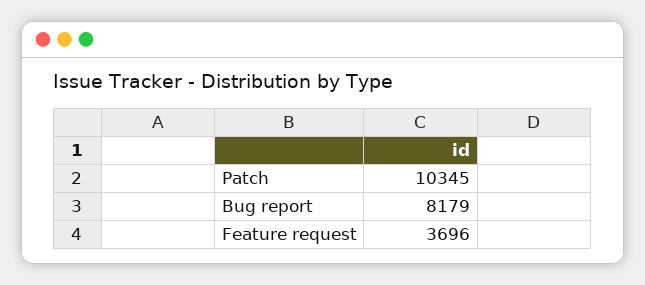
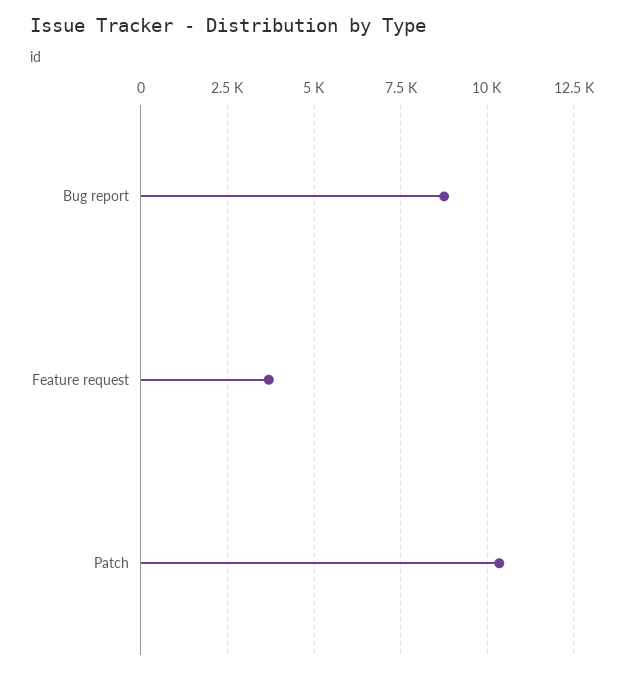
Bug report: 8179 -> 8750

